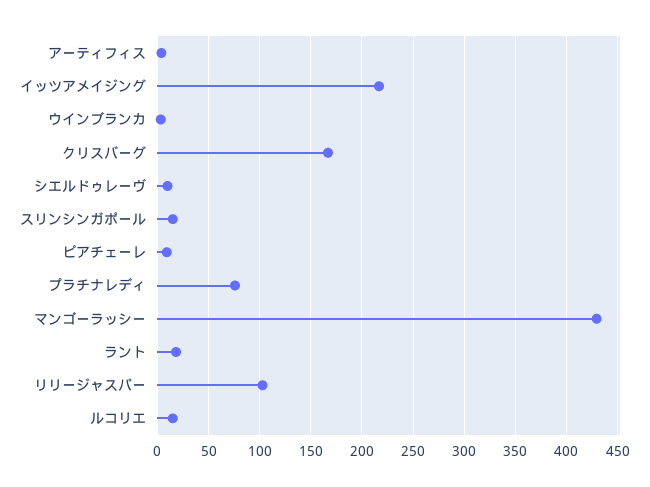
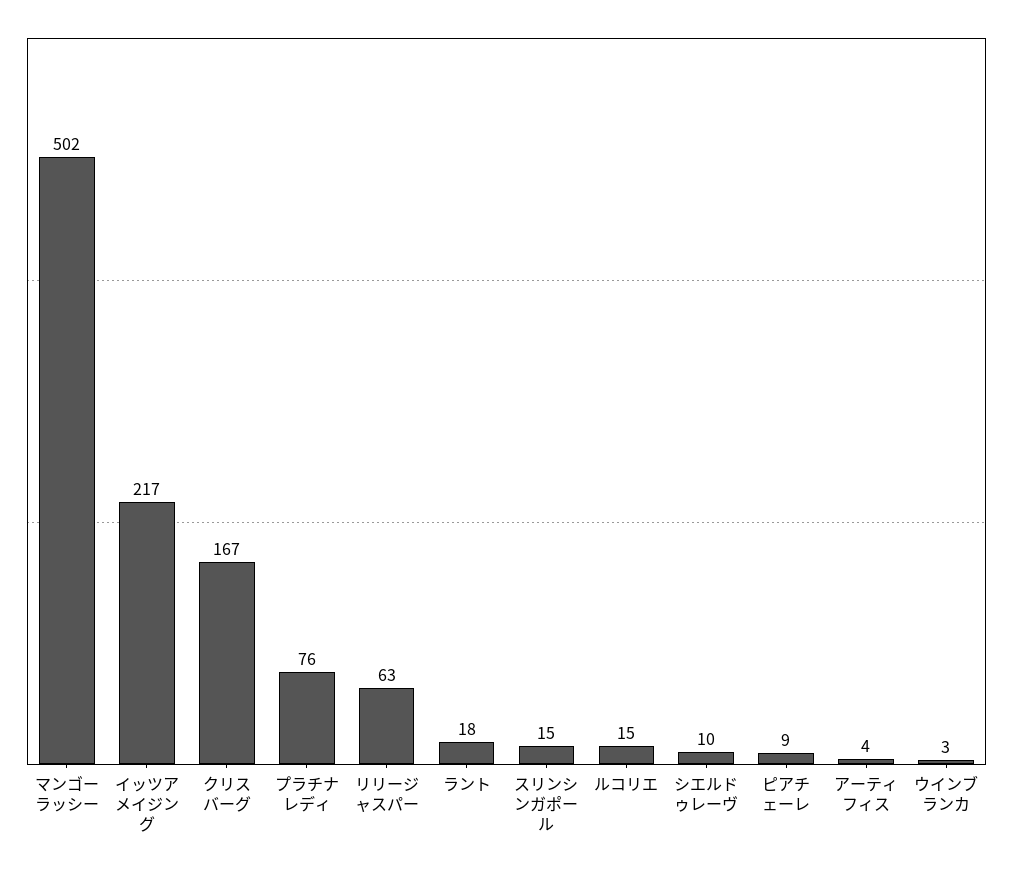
マンゴーラッシー: 430 -> 502
リリージャスパー: 100 -> 63

